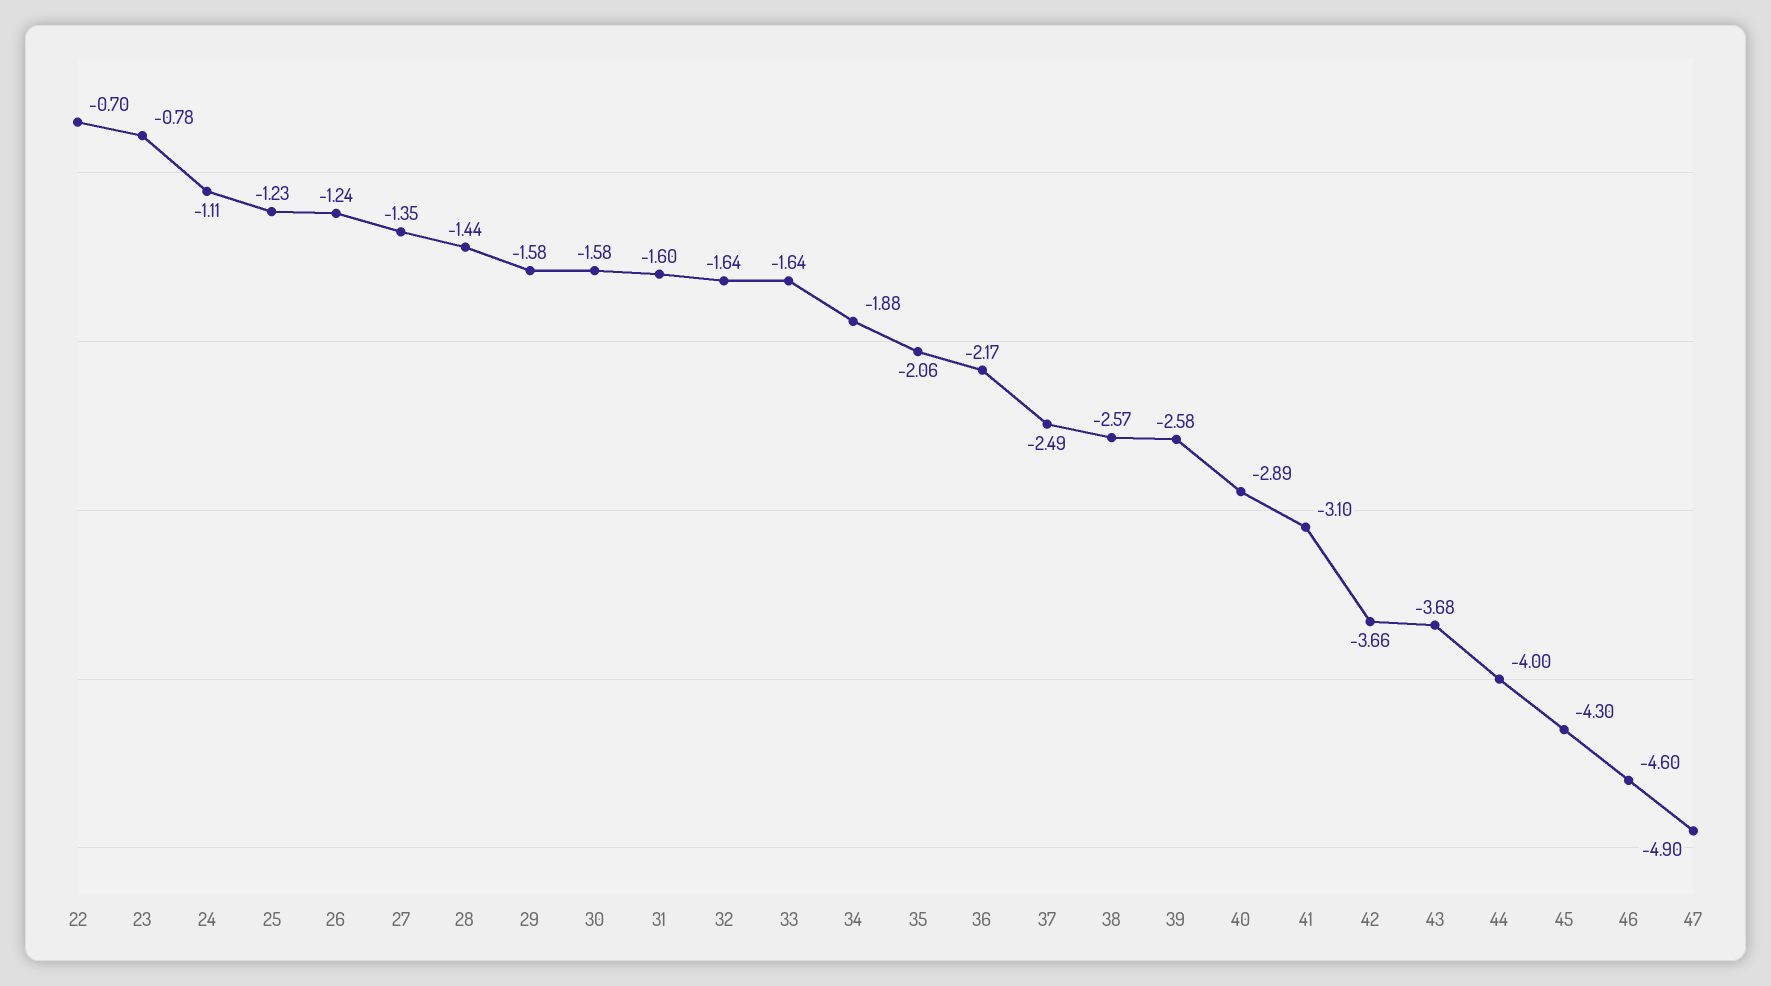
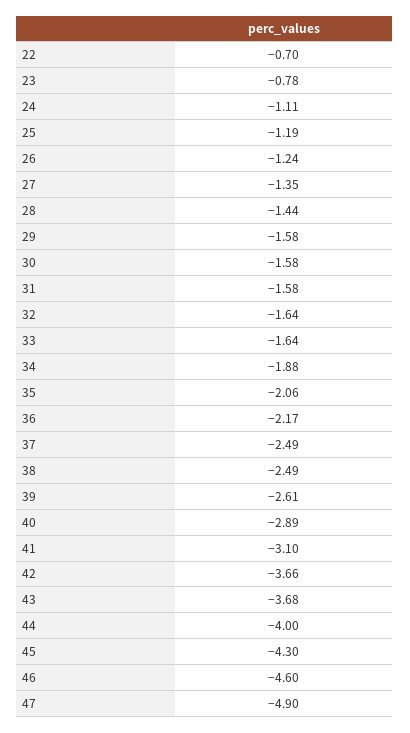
25: -1.23 -> -1.19
31: -1.6 -> -1.58
38: -2.57 -> -2.49
39: -2.58 -> -2.61

